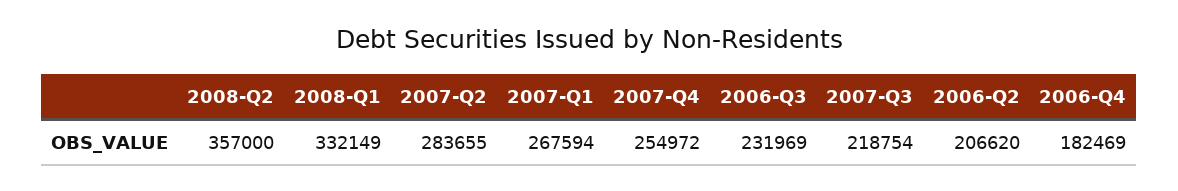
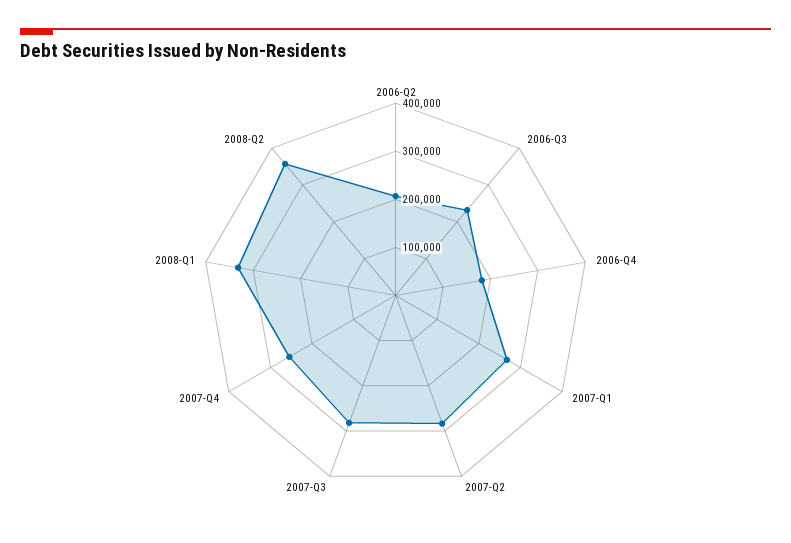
2007-Q3: 218754 -> 280000

